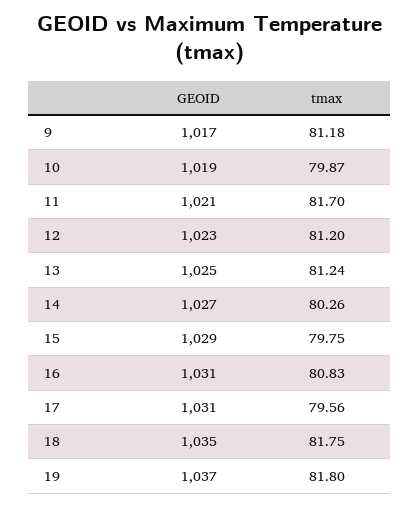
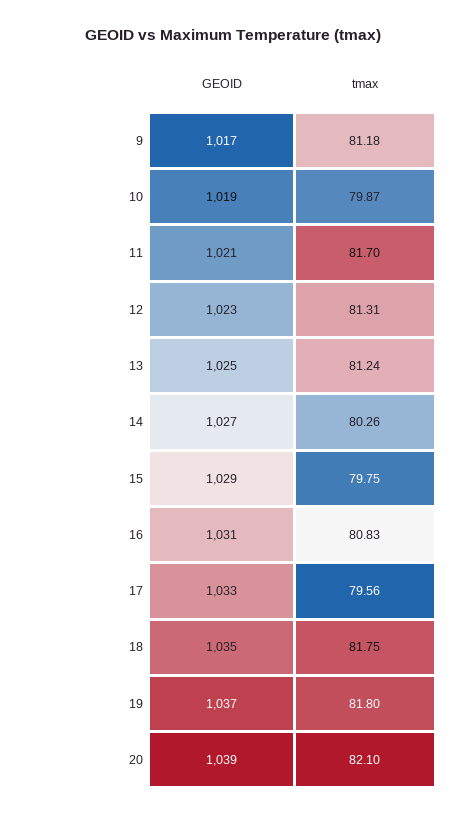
tmax, 12: 81.2 -> 81.31
GEOID, 17: 1031 -> 1033
GEOID, 20: none -> 1039
tmax, 20: none -> 82.1

